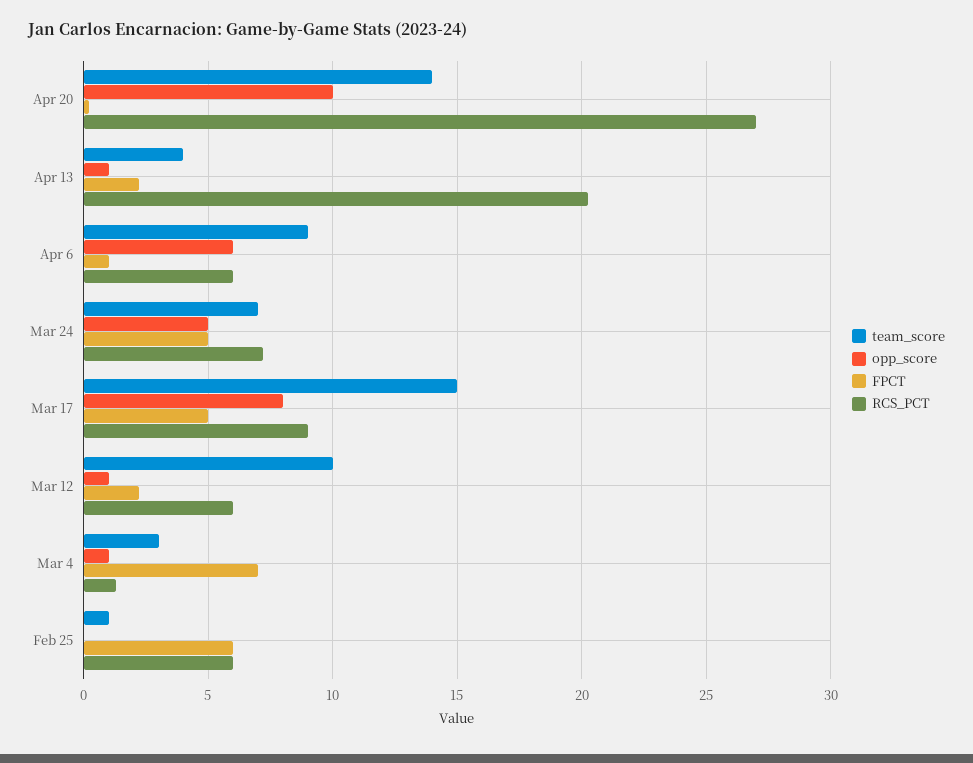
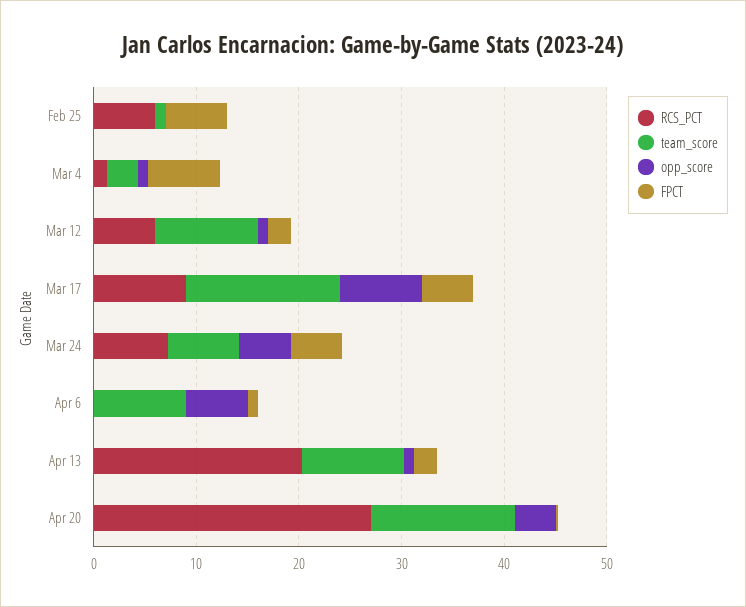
opp_score, Apr 20: 10 -> 4
team_score, Apr 13: 4 -> 10
RCS_PCT, Apr 6: 6 -> 0

